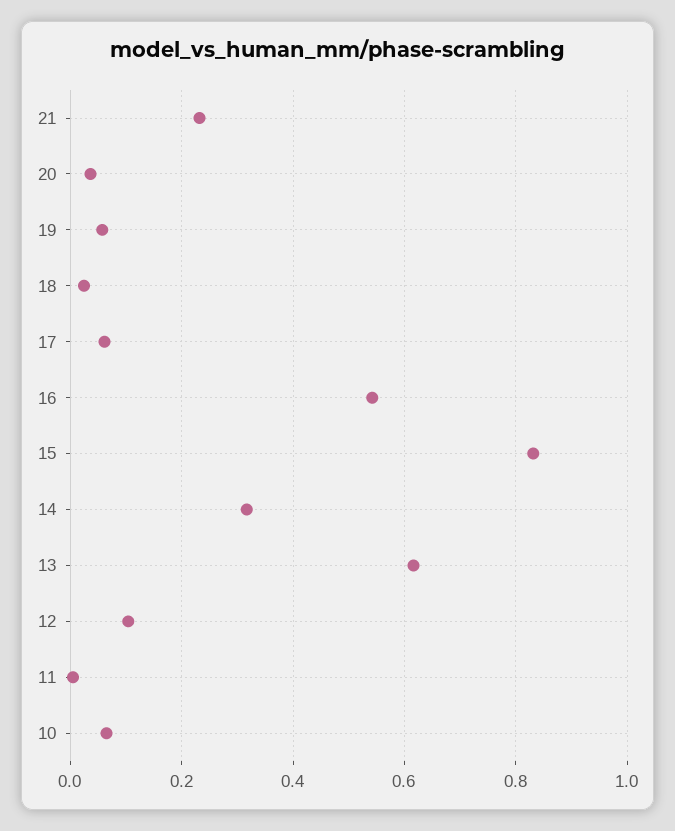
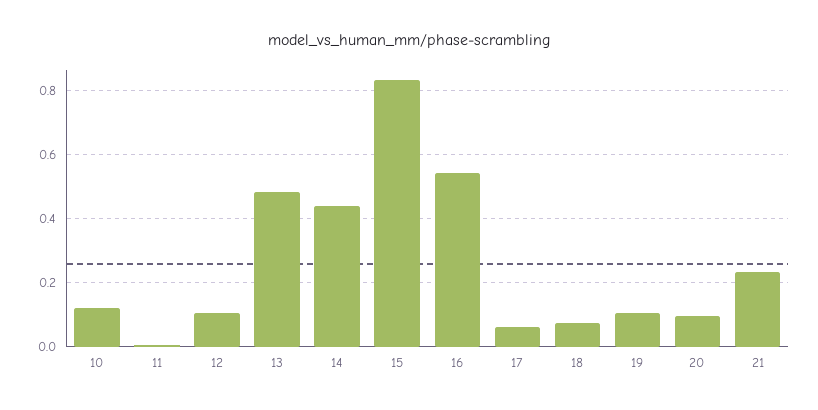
20: 0.04 -> 0.1
19: 0.06 -> 0.1
18: 0.02 -> 0.08
14: 0.32 -> 0.44
13: 0.62 -> 0.48
10: 0.06 -> 0.12

